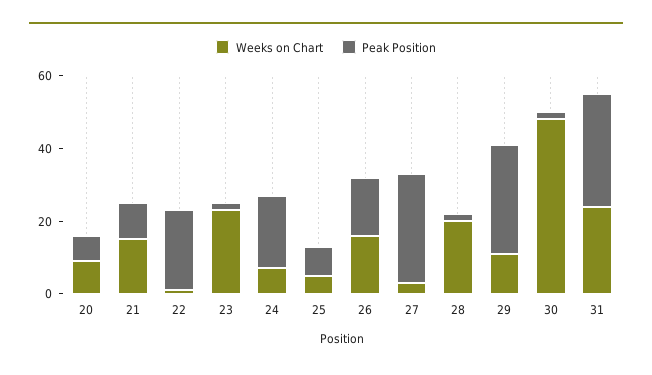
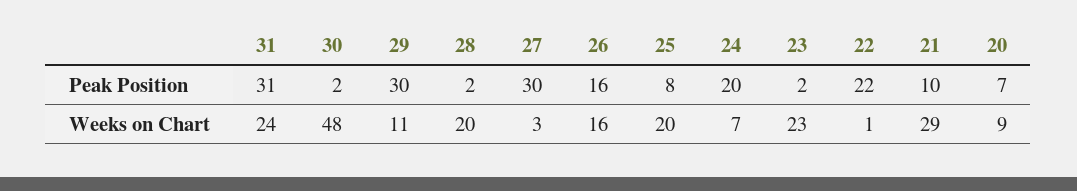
Weeks on Chart, 21: 15 -> 29
Weeks on Chart, 25: 5 -> 20

